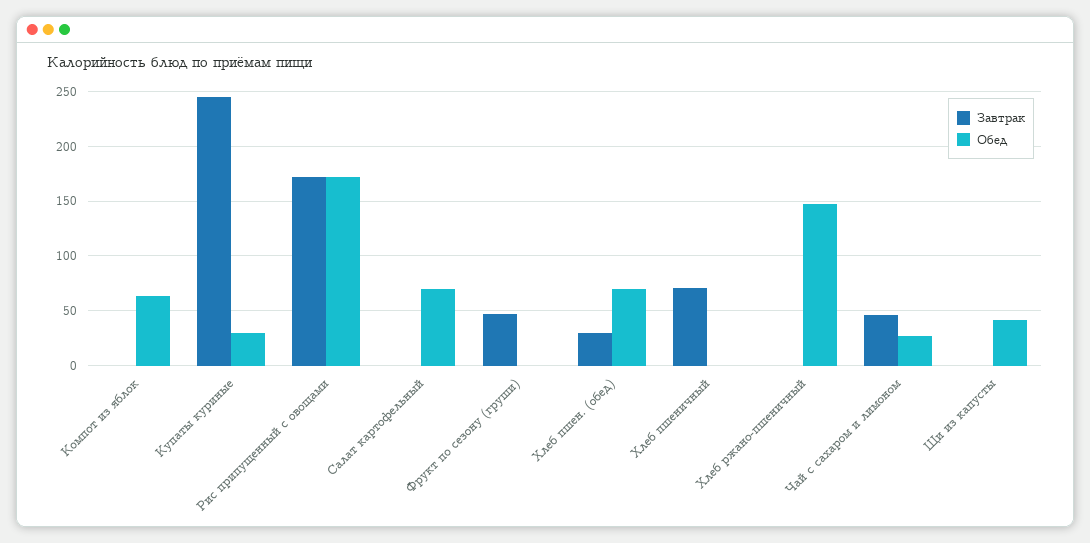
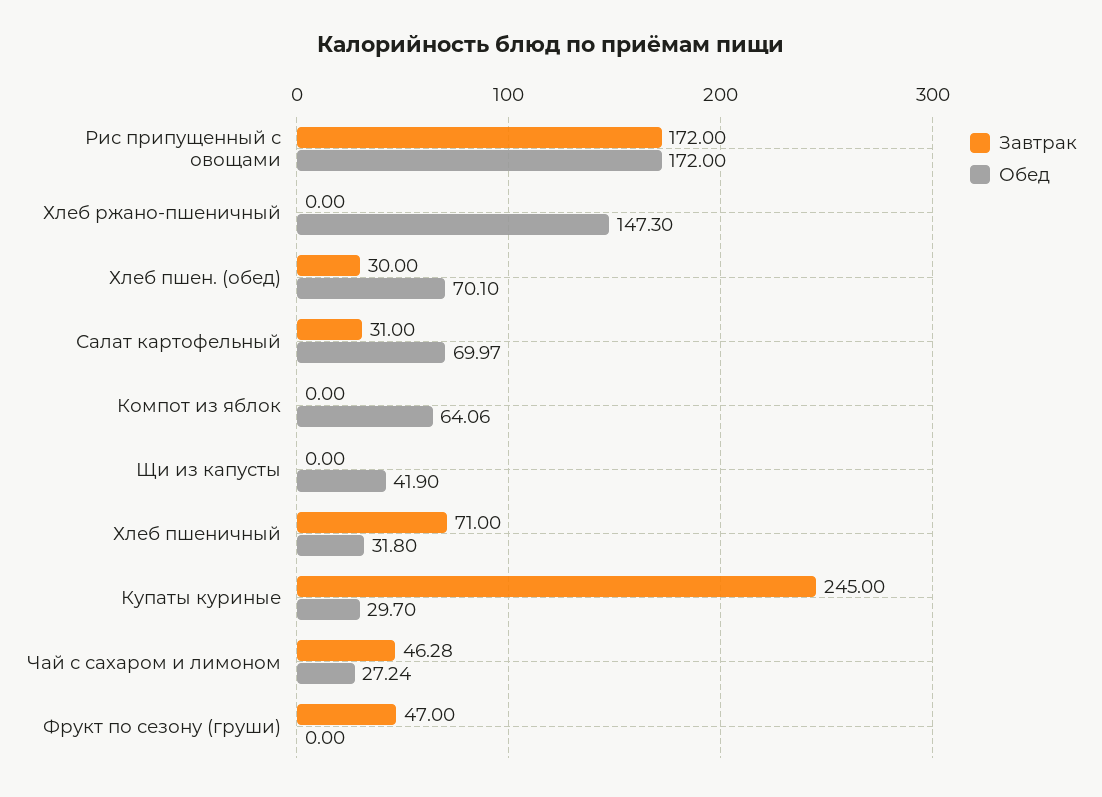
Завтрак, Салат картофельный: 0 -> 31
Обед, Хлеб пшеничный: 0 -> 31.8

